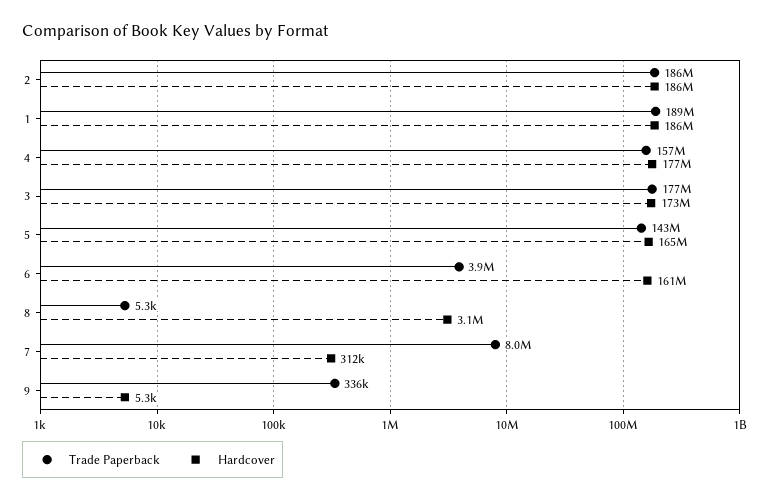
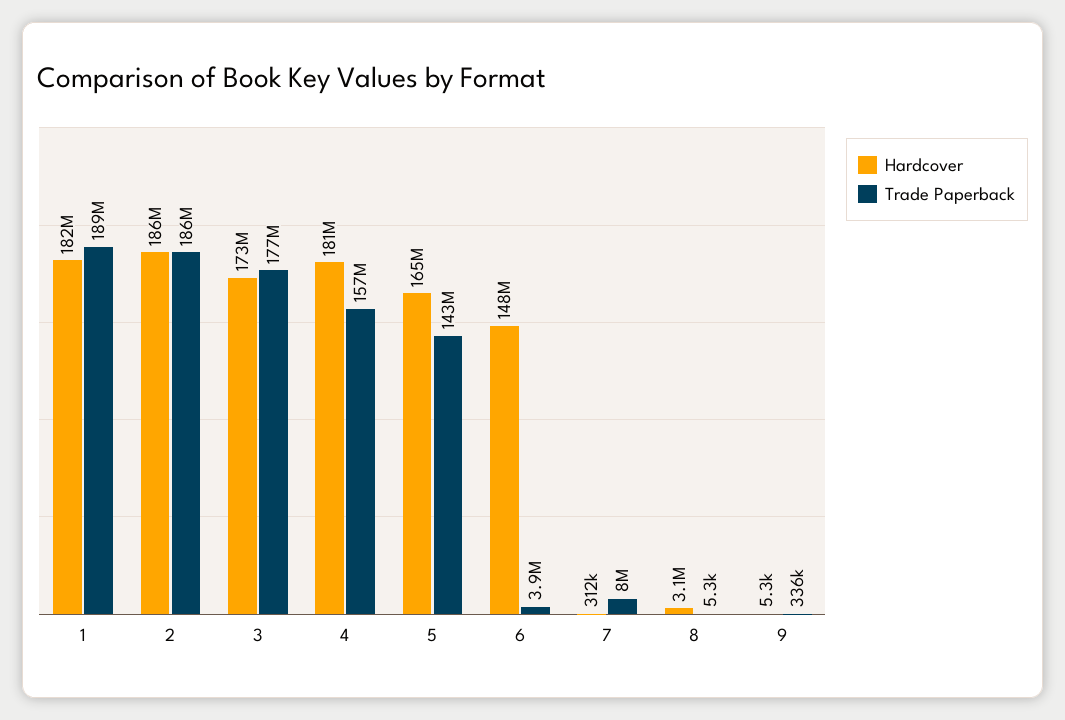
Hardcover, 1: 186000000 -> 182000000
Hardcover, 4: 177000000 -> 181000000
Hardcover, 6: 161000000 -> 148000000

